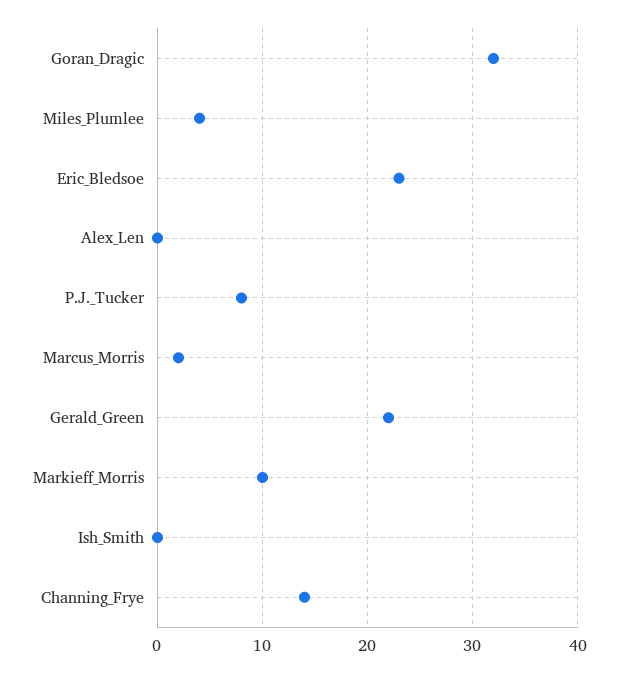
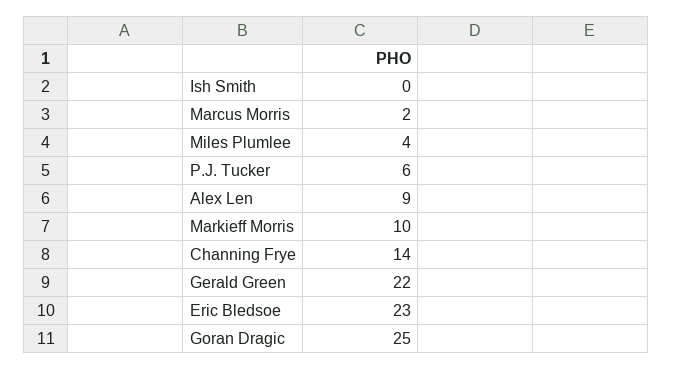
Goran_Dragic: 32 -> 25
Alex_Len: 0 -> 9
P.J._Tucker: 8 -> 6

